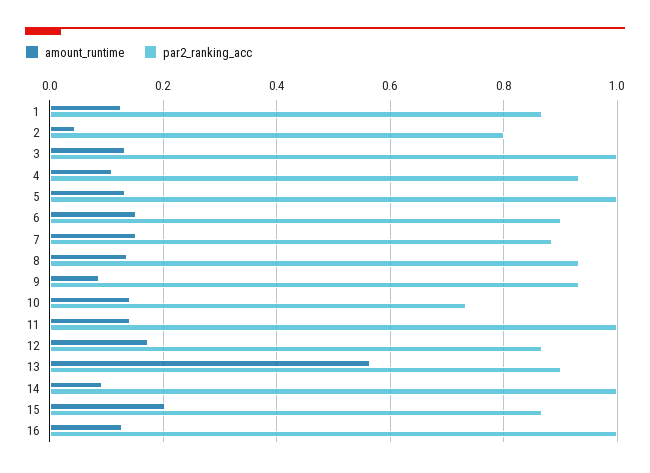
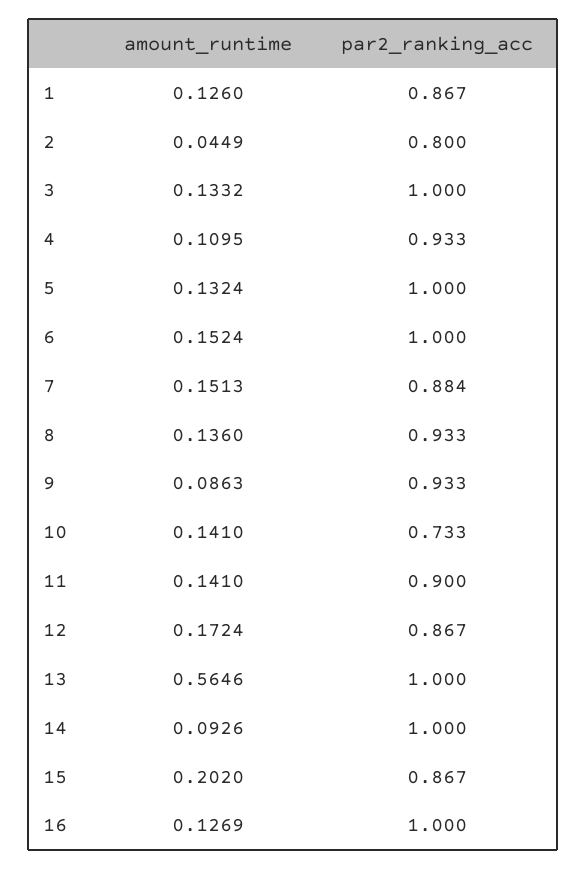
par2_ranking_acc, 6: 0.9 -> 1
par2_ranking_acc, 11: 1 -> 0.9
par2_ranking_acc, 13: 0.9 -> 1

